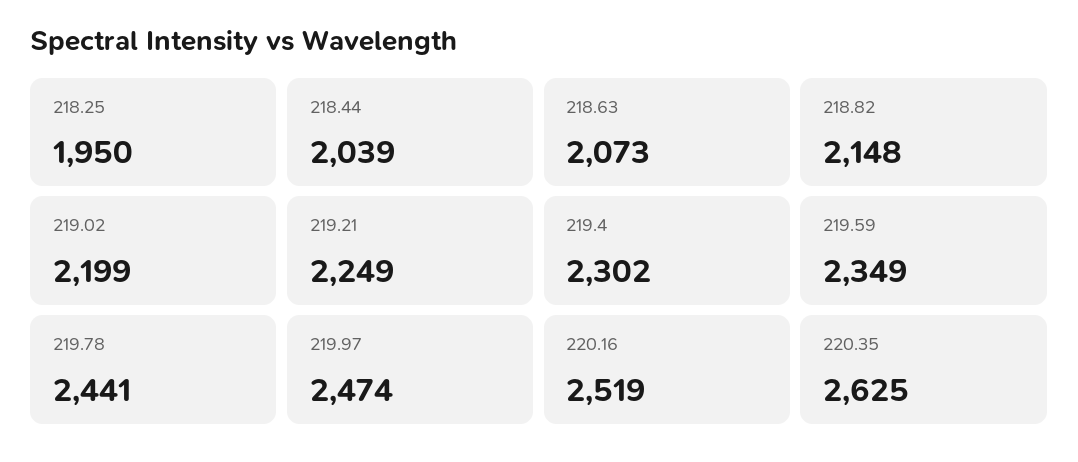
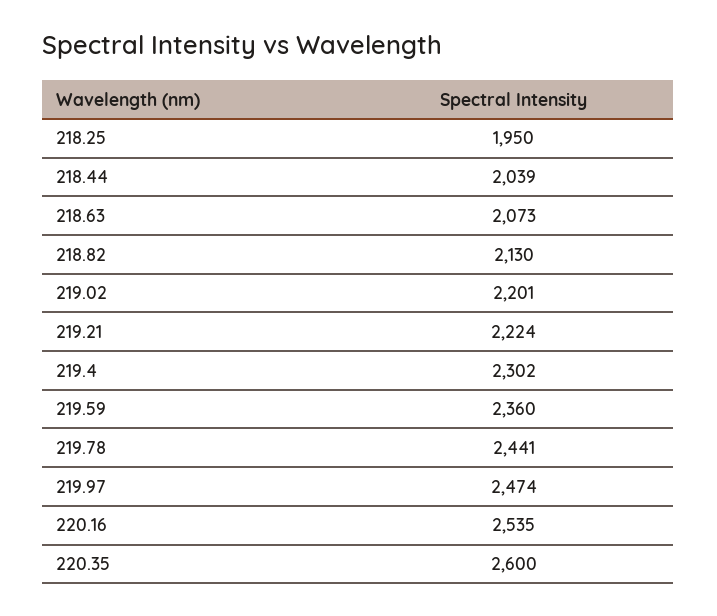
218.82: 2148 -> 2130
219.02: 2199 -> 2201
219.21: 2249 -> 2224
219.59: 2349 -> 2360
220.16: 2519 -> 2535
220.35: 2625 -> 2600

